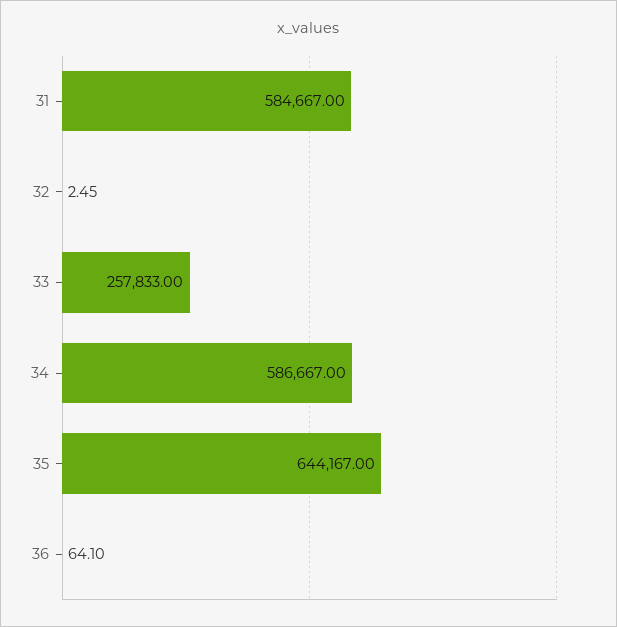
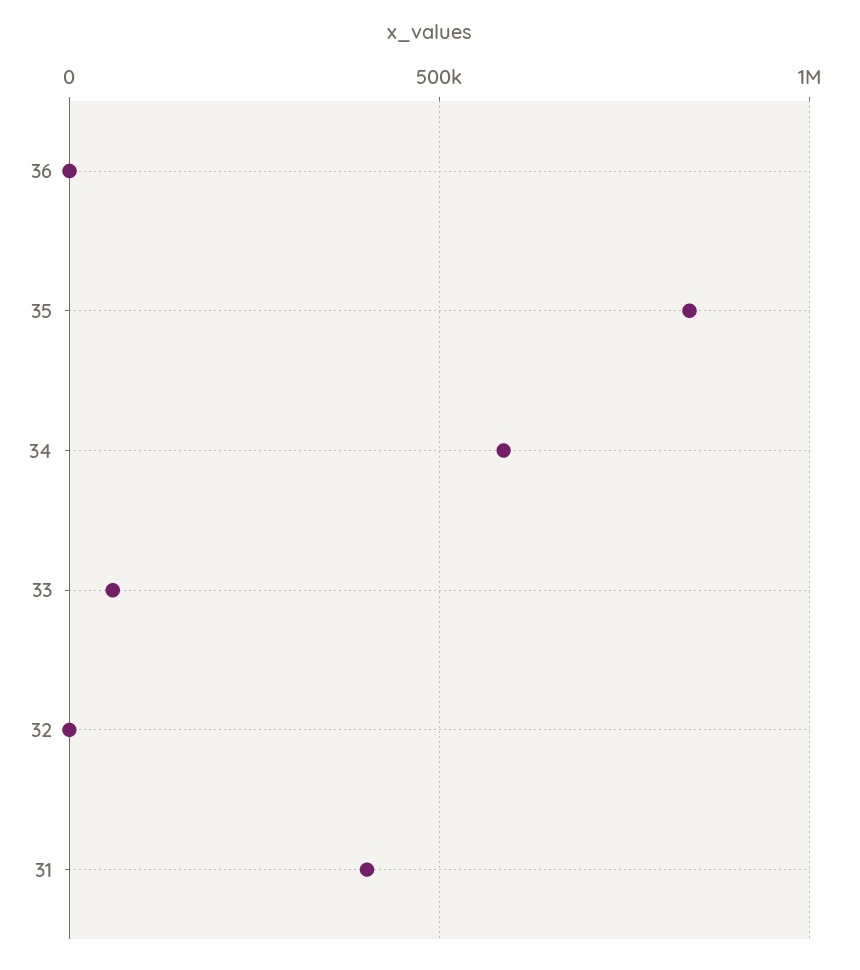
31: 584667 -> 400000
33: 257833 -> 50000
35: 644167 -> 850000

